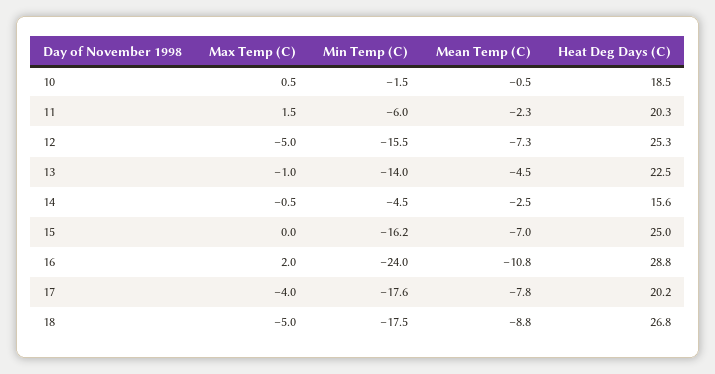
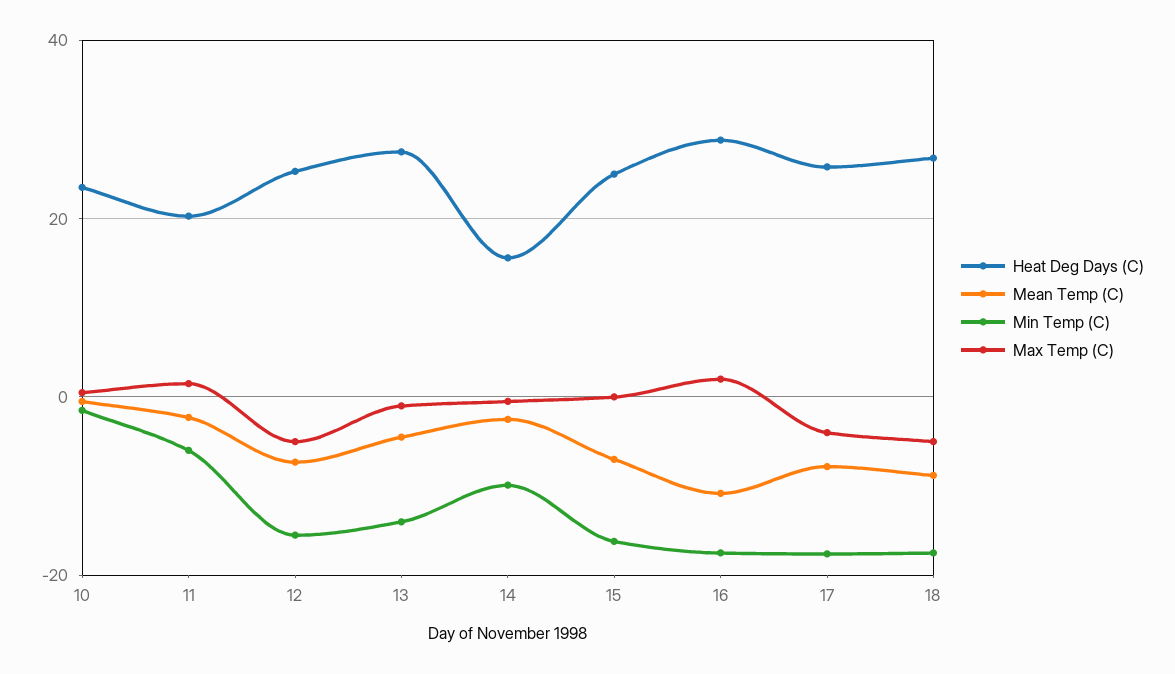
Heat Deg Days (C), 10: 18.5 -> 24
Heat Deg Days (C), 13: 22.5 -> 28
Min Temp (C), 14: -4.5 -> -10
Min Temp (C), 16: -24 -> -18
Heat Deg Days (C), 17: 20.2 -> 26

